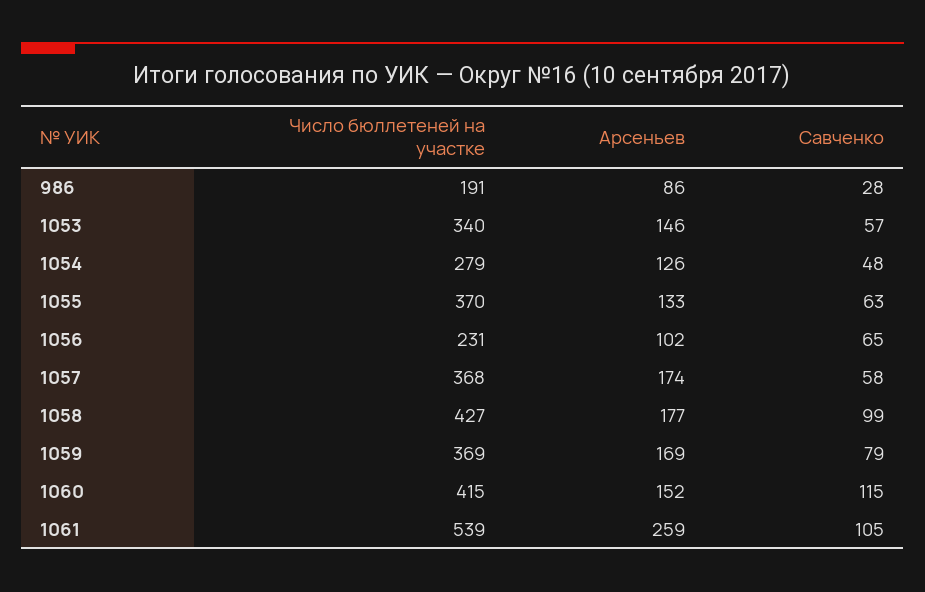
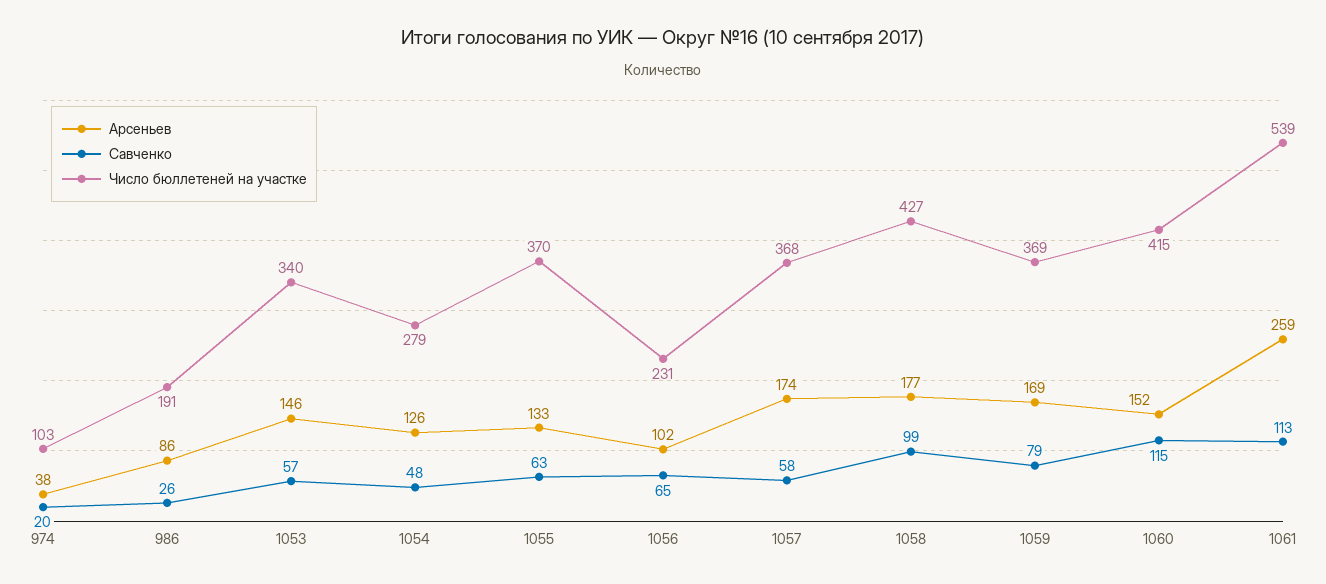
Савченко, 986: 28 -> 26
Савченко, 1061: 105 -> 113
Арсеньев, 974: none -> 38
Савченко, 974: none -> 20
Число бюллетеней на участке, 974: none -> 103

